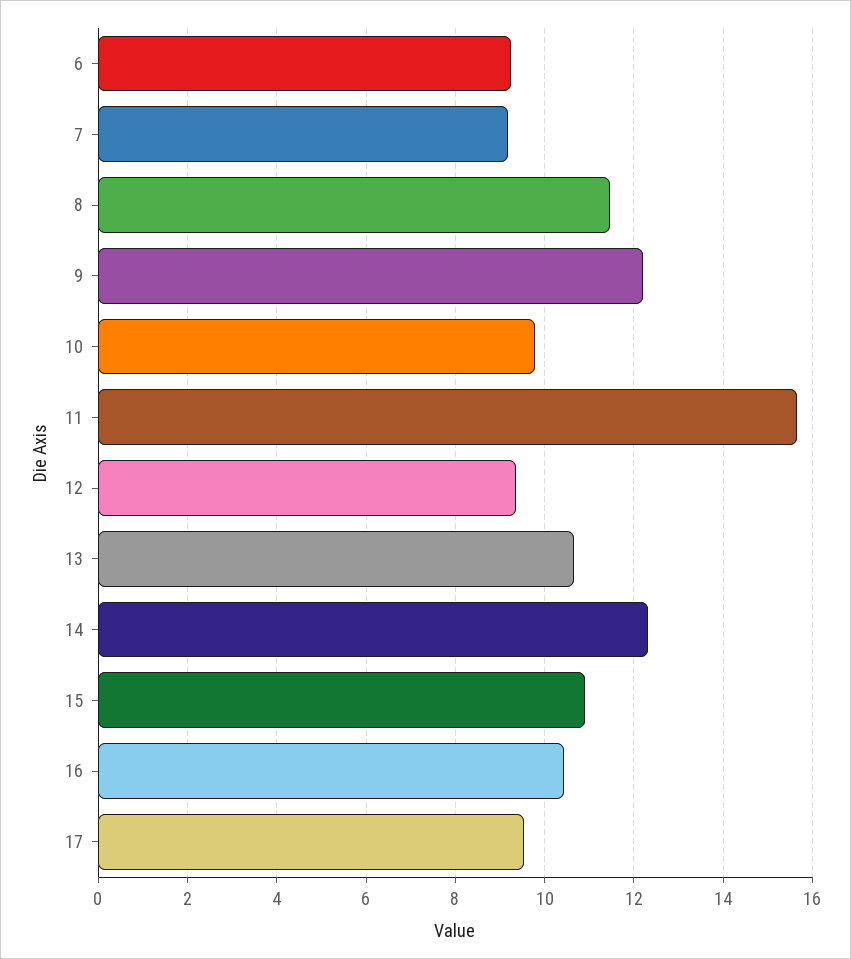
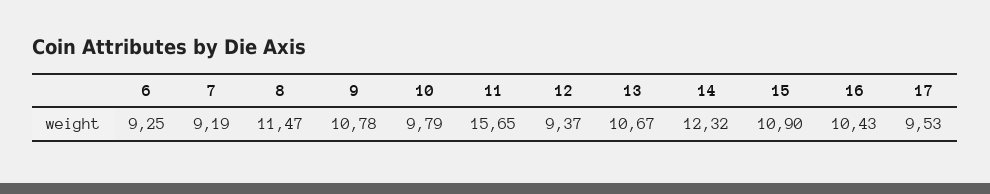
9: 12.2 -> 10.78

